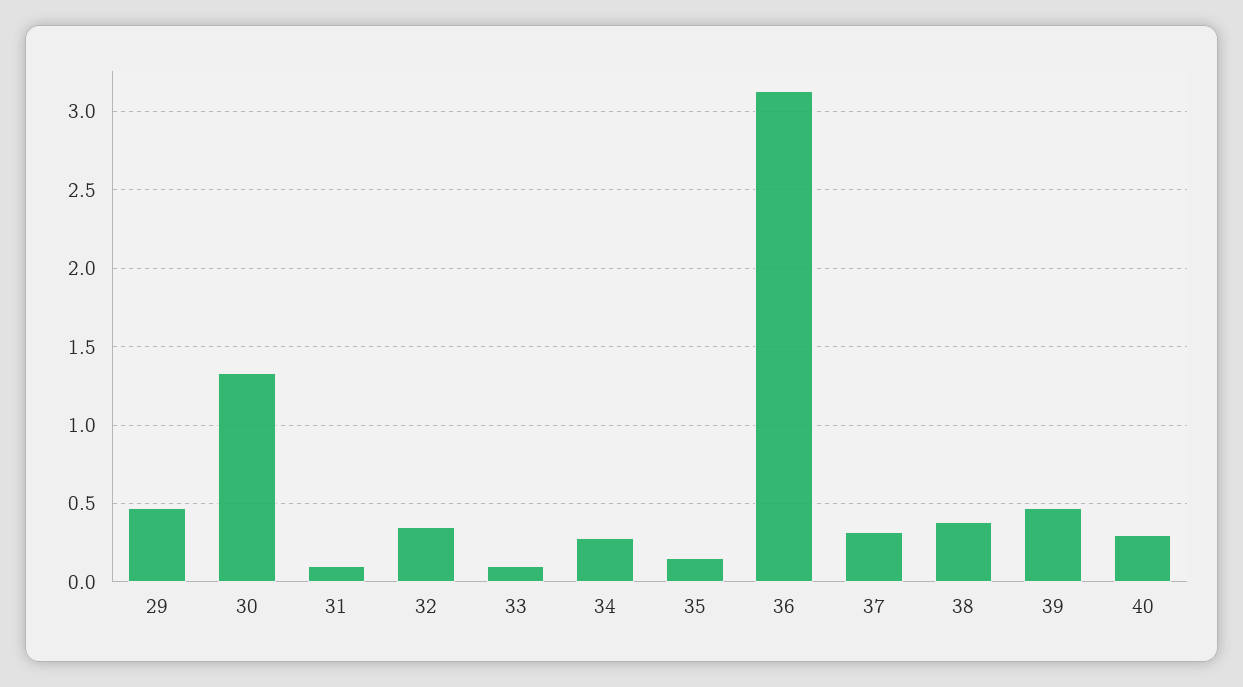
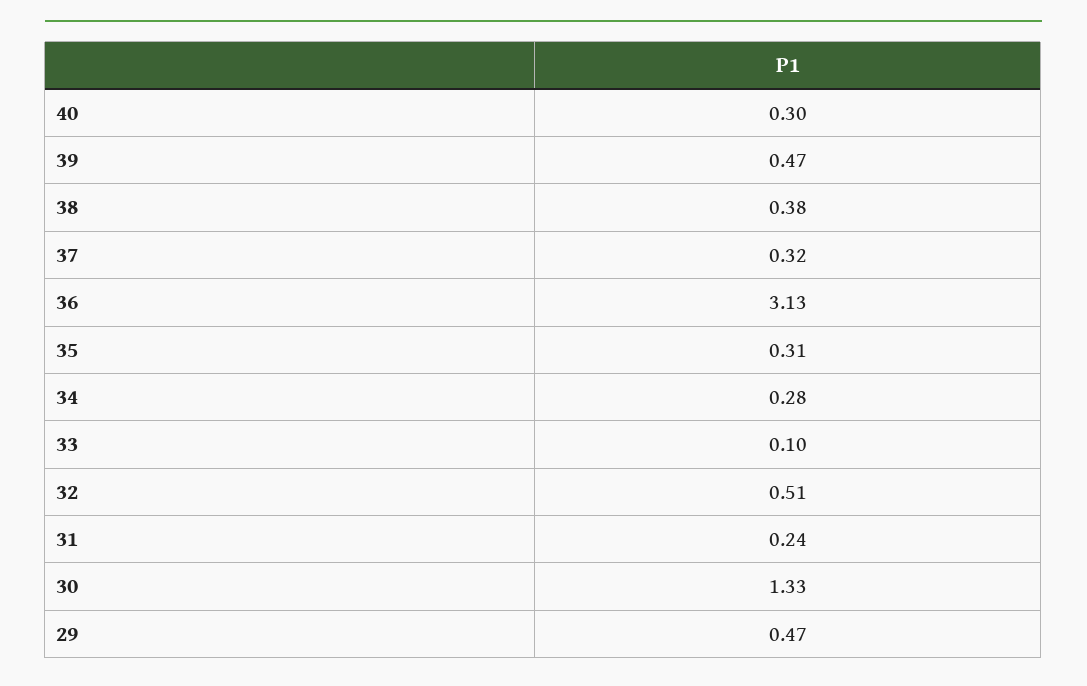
31: 0.1 -> 0.24
32: 0.35 -> 0.51
35: 0.15 -> 0.31

